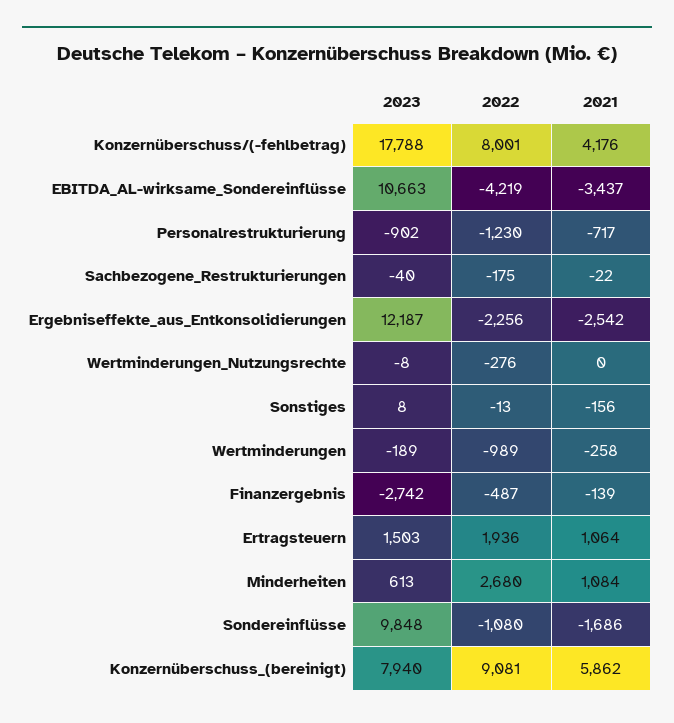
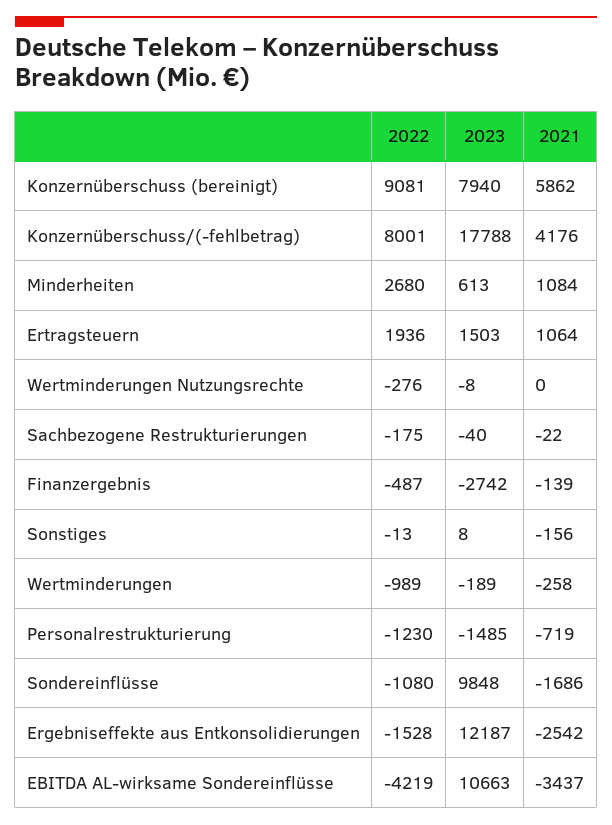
2023, Personalrestrukturierung: -902 -> -1485
2021, Personalrestrukturierung: -717 -> -719
2022, Ergebniseffekte_aus_Entkonsolidierungen: -2256 -> -1528

